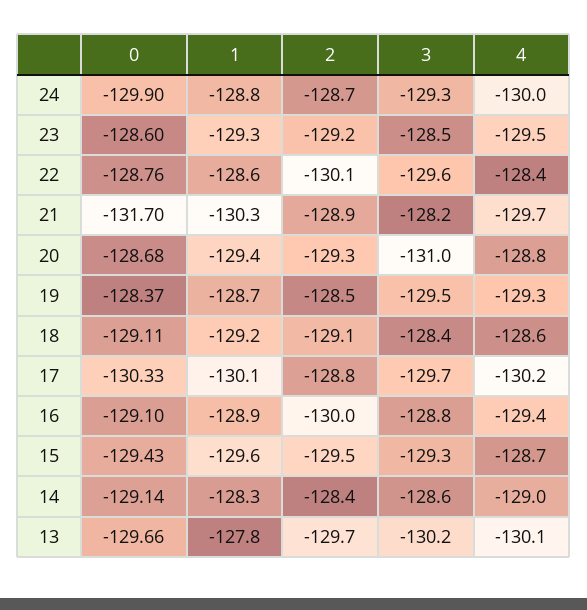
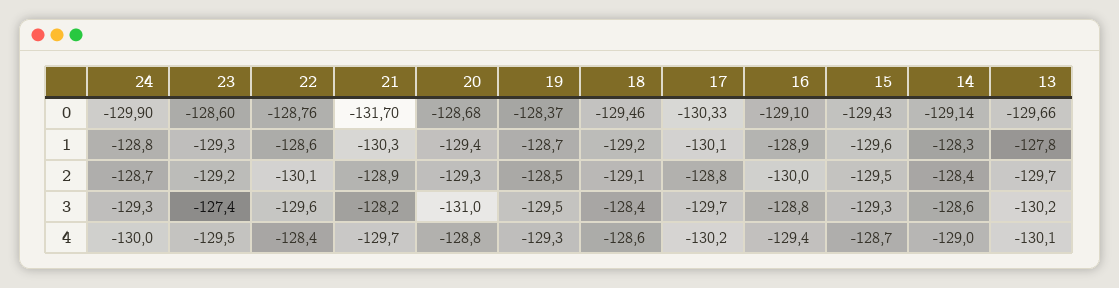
3, 23: -128.5 -> -127.4
0, 18: -129.11 -> -129.46

